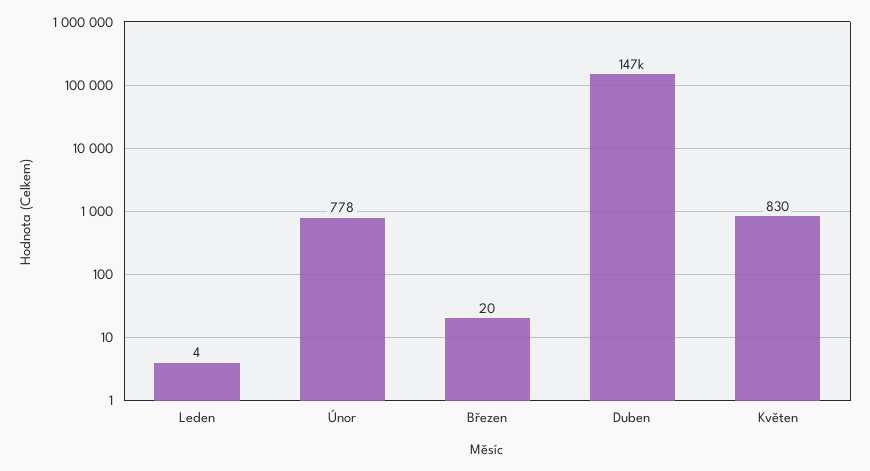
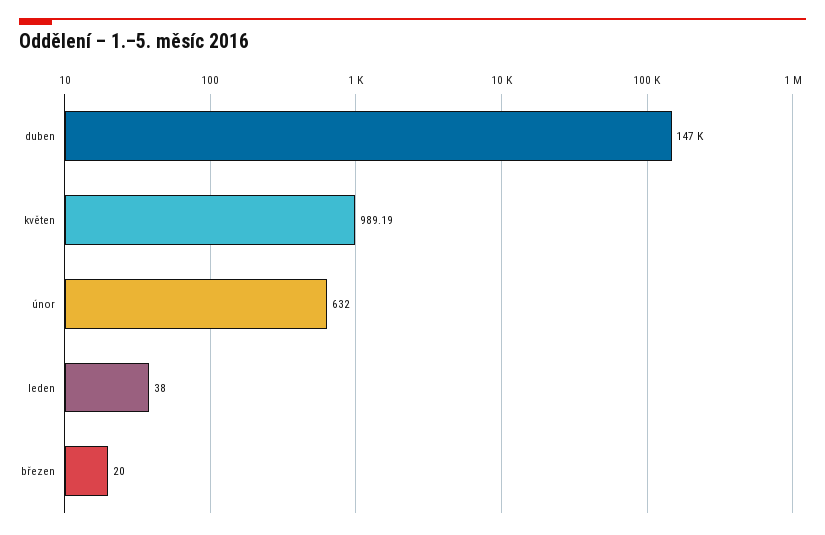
Leden: 4 -> 38
Únor: 778 -> 632
Květen: 830 -> 989.19

